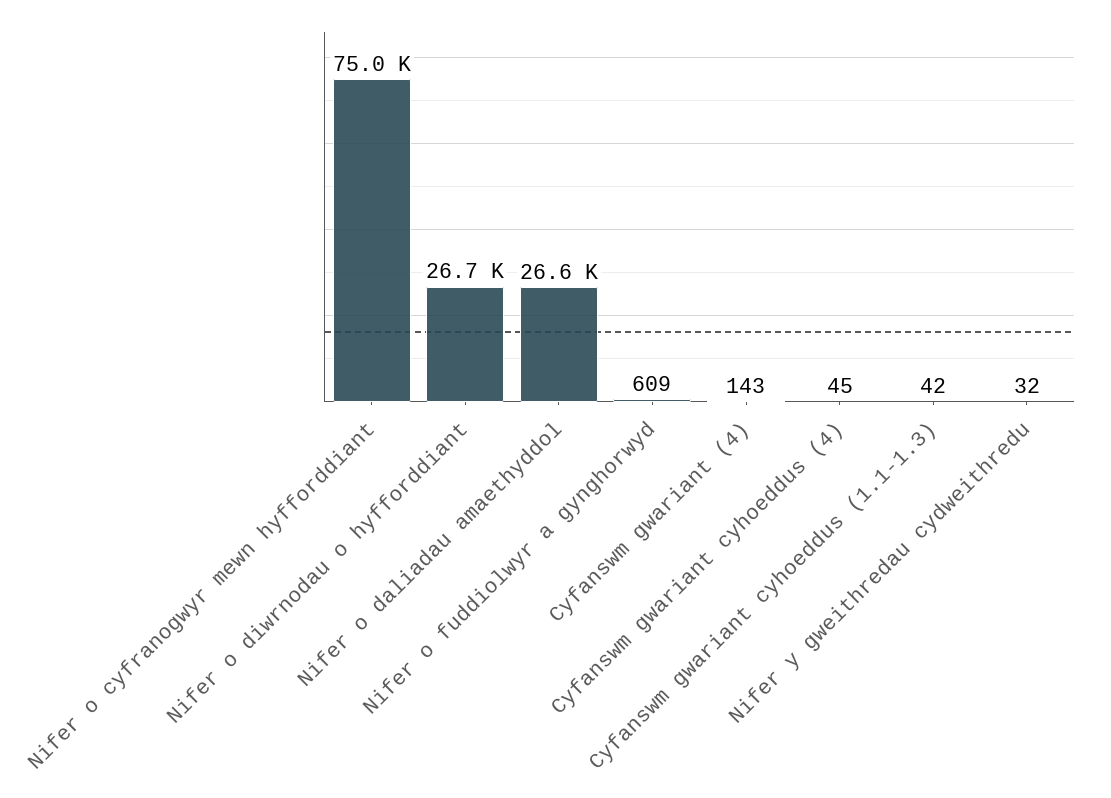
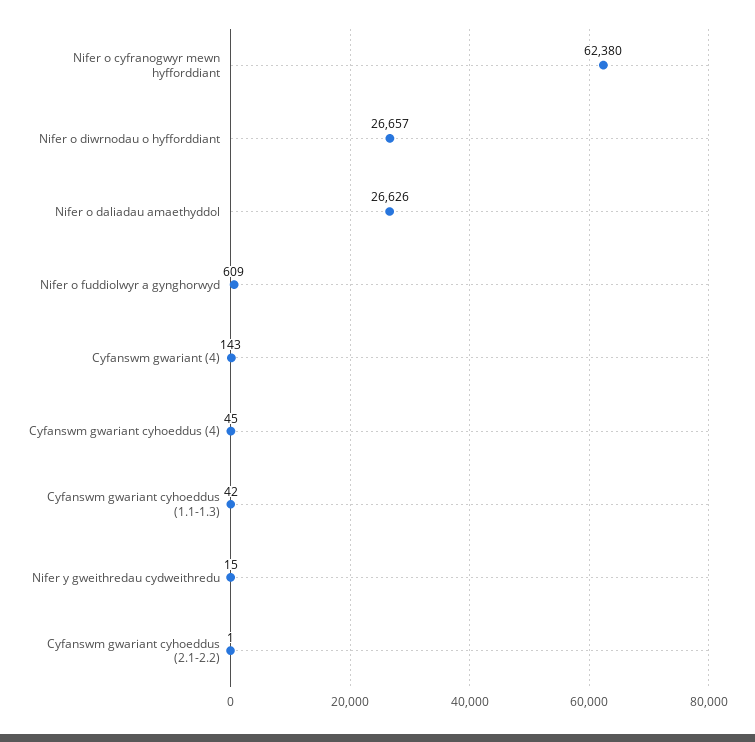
Nifer o cyfranogwyr mewn hyfforddiant: 75000 -> 62380
Nifer y gweithredau cydweithredu: 32 -> 15
Cyfanswm gwariant cyhoeddus (2.1-2.2): none -> 1

